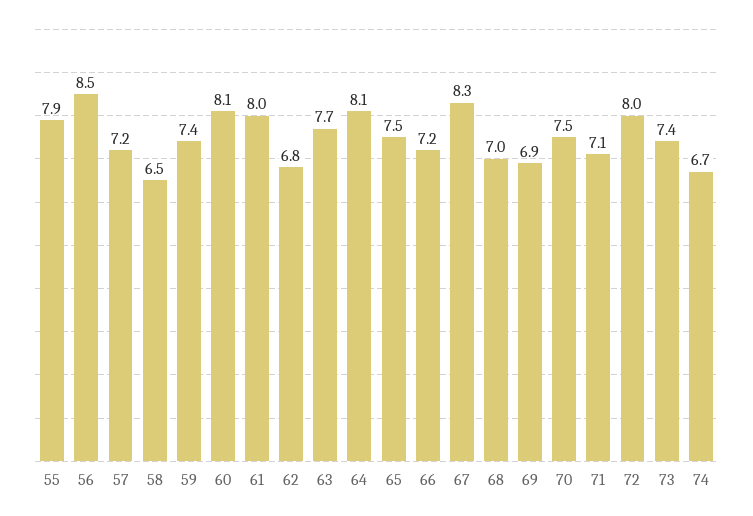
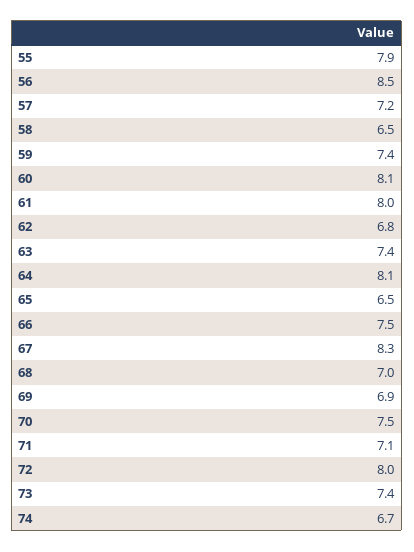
63: 7.7 -> 7.4
65: 7.5 -> 6.5
66: 7.2 -> 7.5

